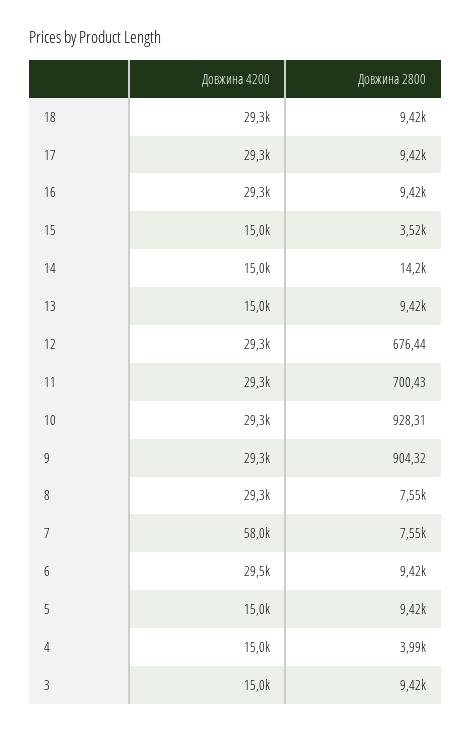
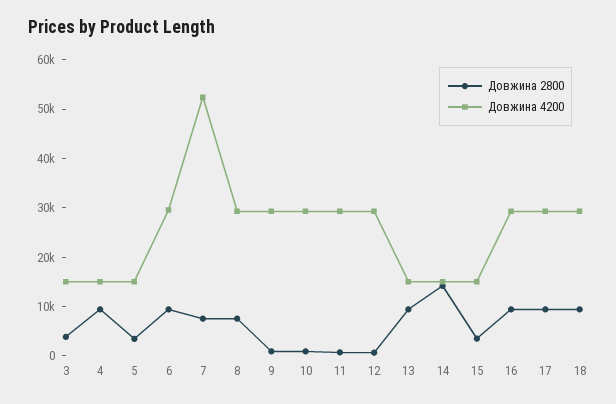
Довжина 4200, 7: 58000 -> 52000
Довжина 2800, 5: 9420 -> 4000
Довжина 2800, 4: 3990 -> 10000
Довжина 2800, 3: 9420 -> 4000

